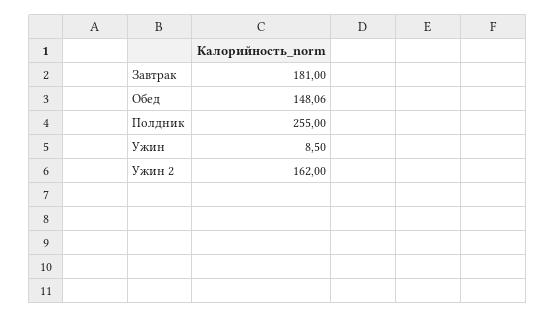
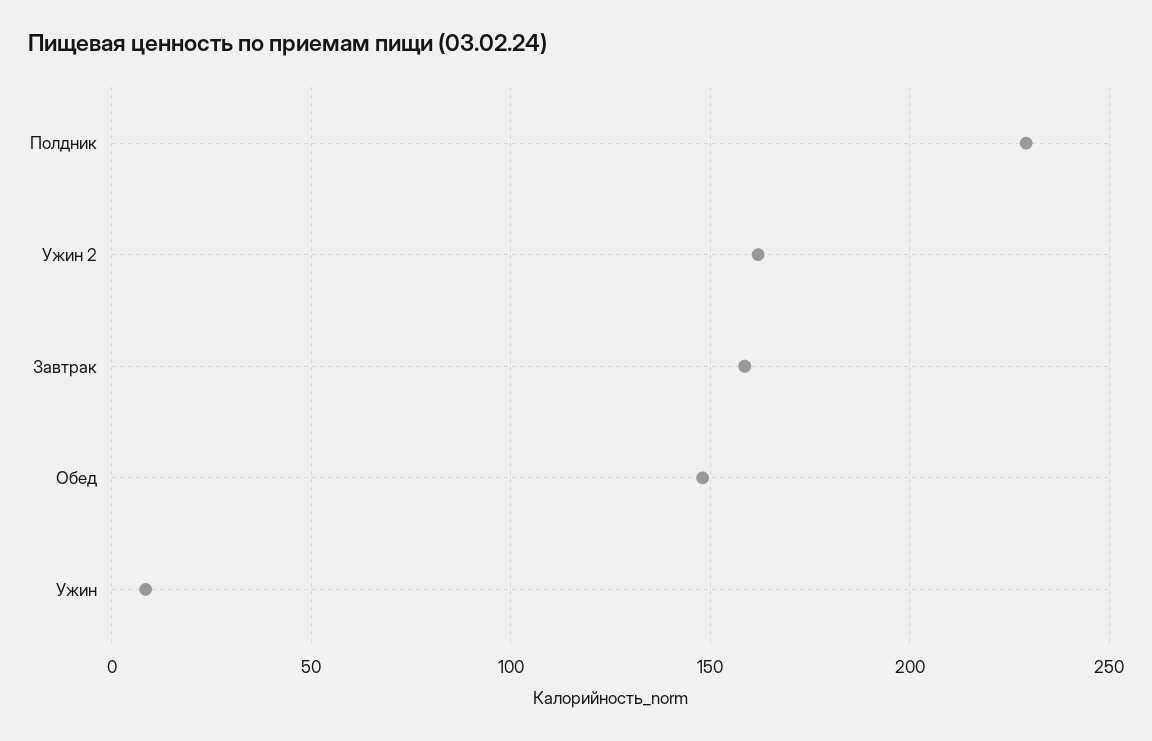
Завтрак: 181 -> 160
Полдник: 255 -> 230

